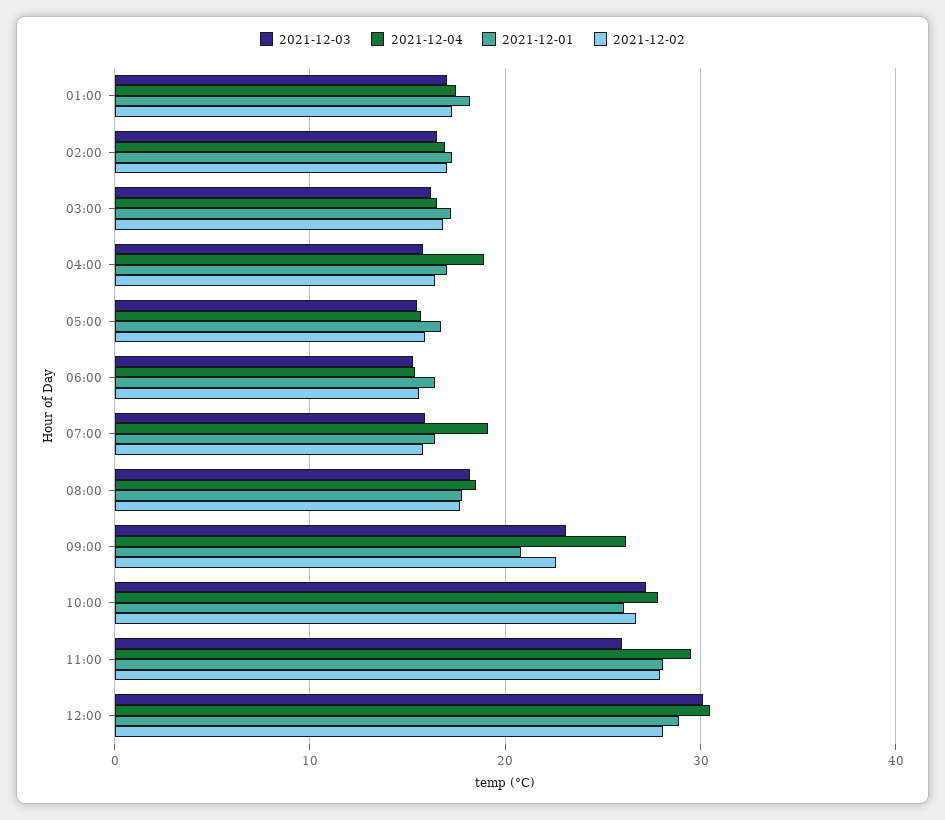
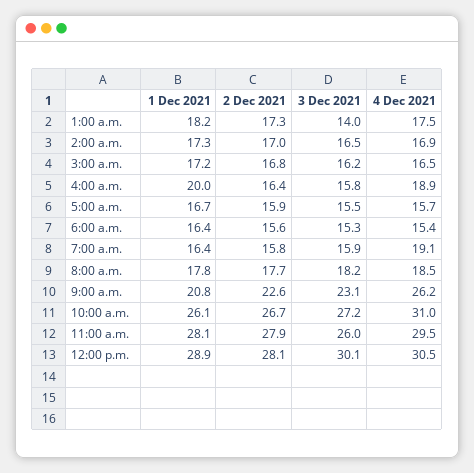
2021-12-03, 01:00: 17 -> 14
2021-12-01, 04:00: 17 -> 20
2021-12-04, 10:00: 28 -> 31

